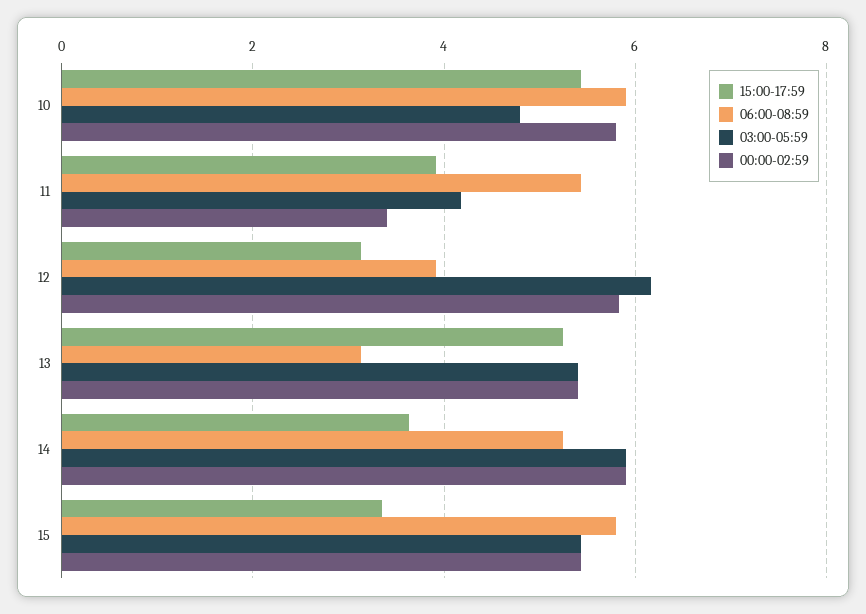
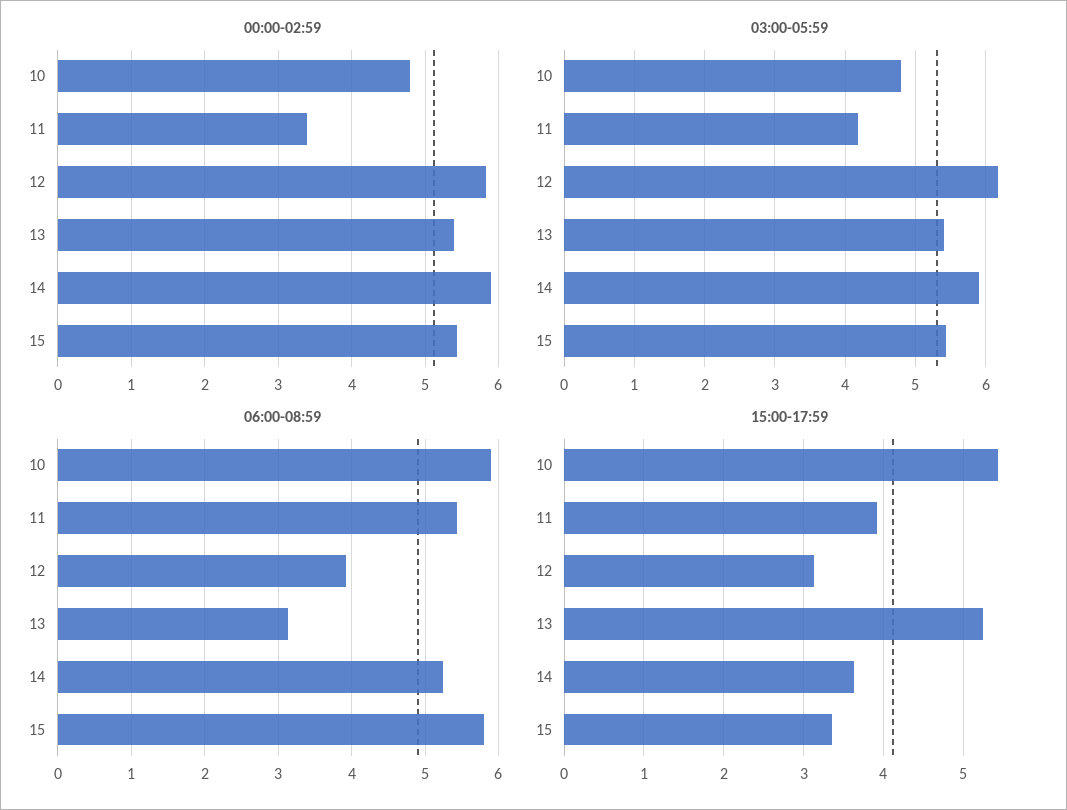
00:00-02:59, 10: 5.8 -> 4.8

